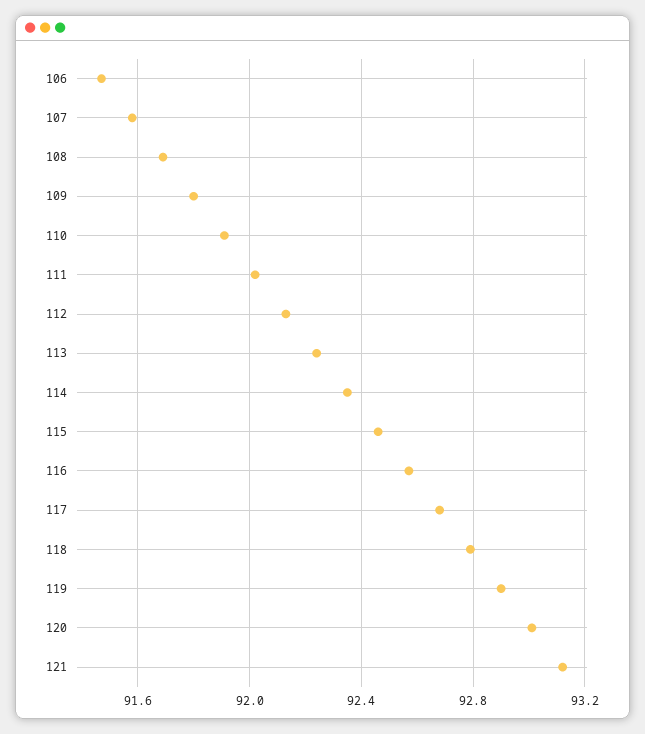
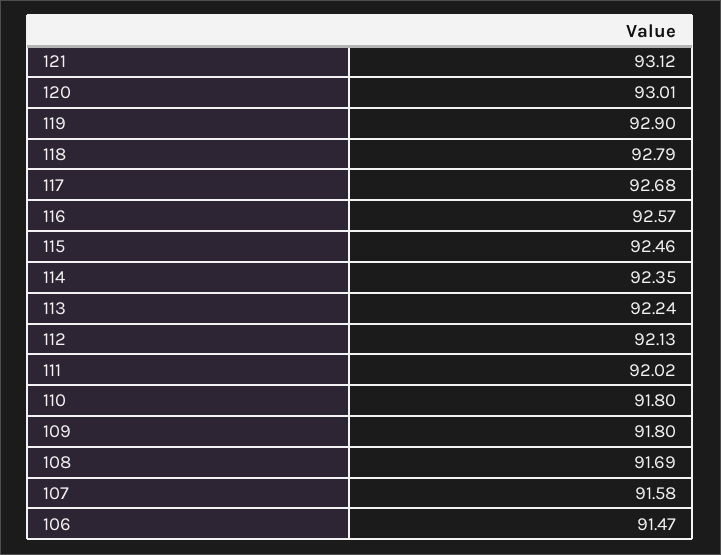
110: 91.9 -> 91.8

